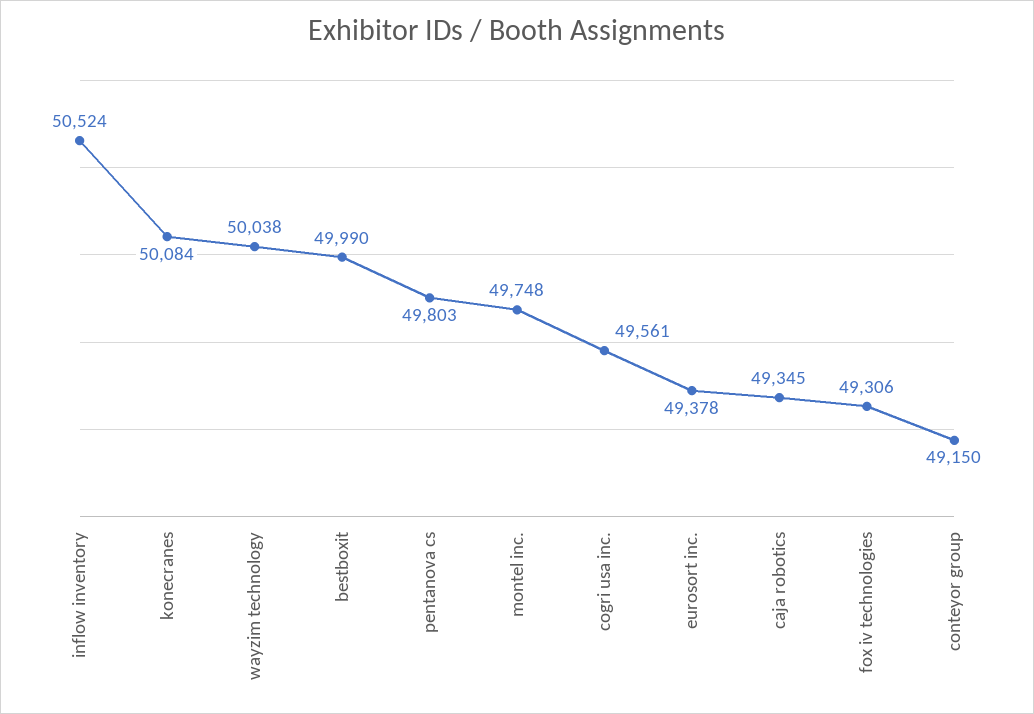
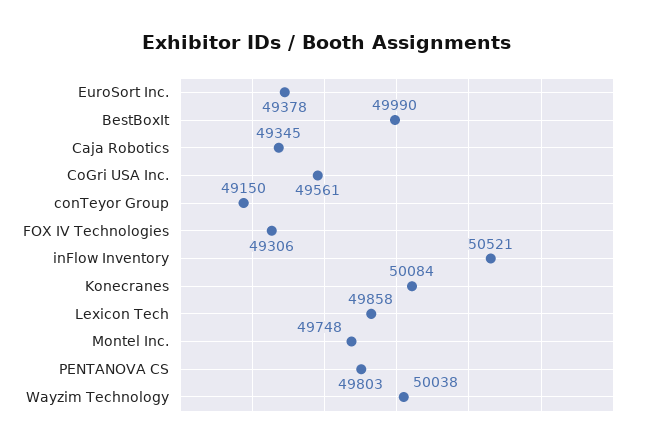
inflow inventory: 50524 -> 50521
Lexicon Tech: none -> 49858

